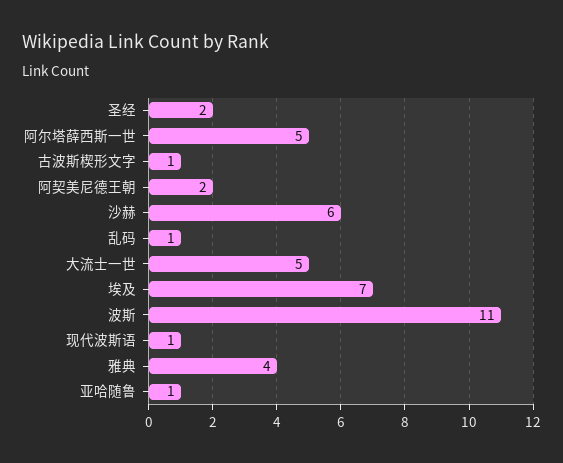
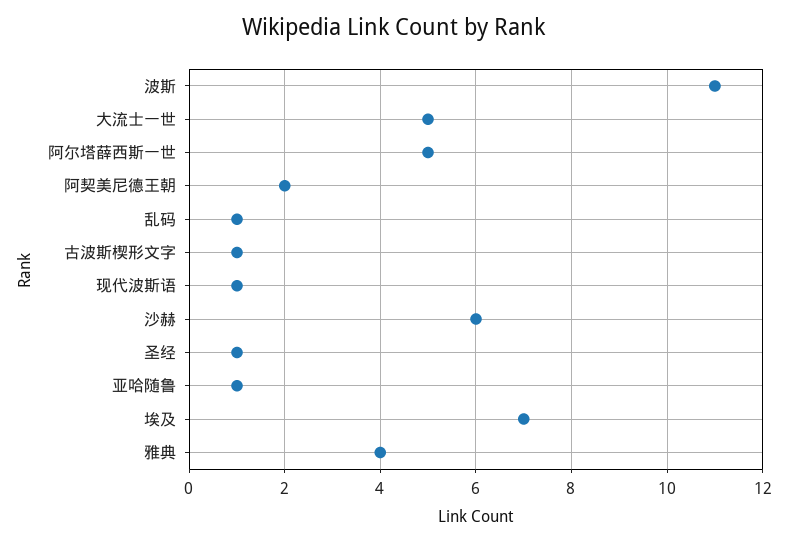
圣经: 2 -> 1

